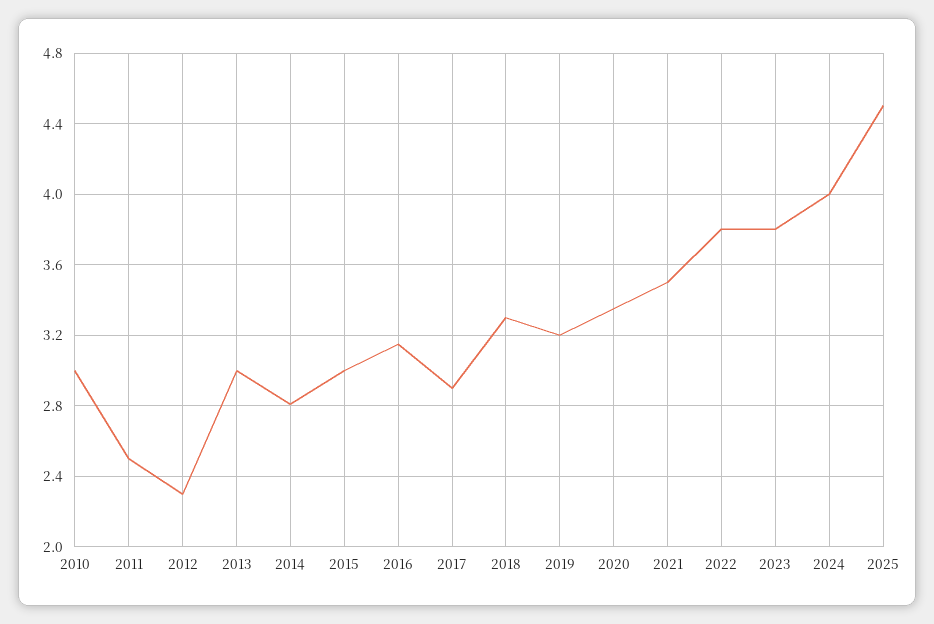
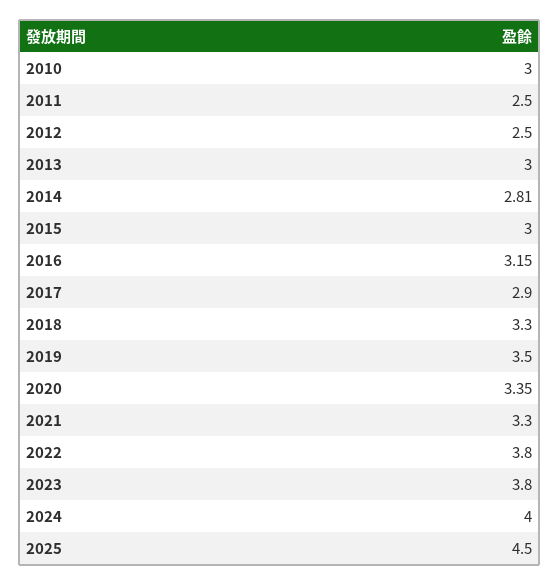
2012: 2.3 -> 2.5
2019: 3.2 -> 3.5
2021: 3.5 -> 3.3

